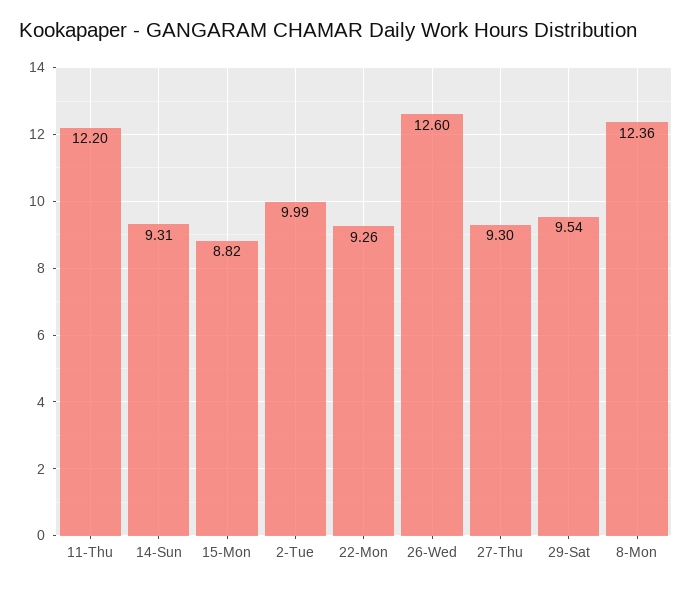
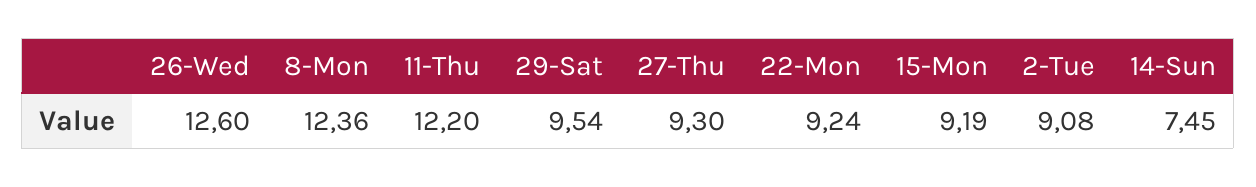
14-Sun: 9.31 -> 7.45
15-Mon: 8.82 -> 9.19
2-Tue: 9.99 -> 9.08
22-Mon: 9.26 -> 9.24

